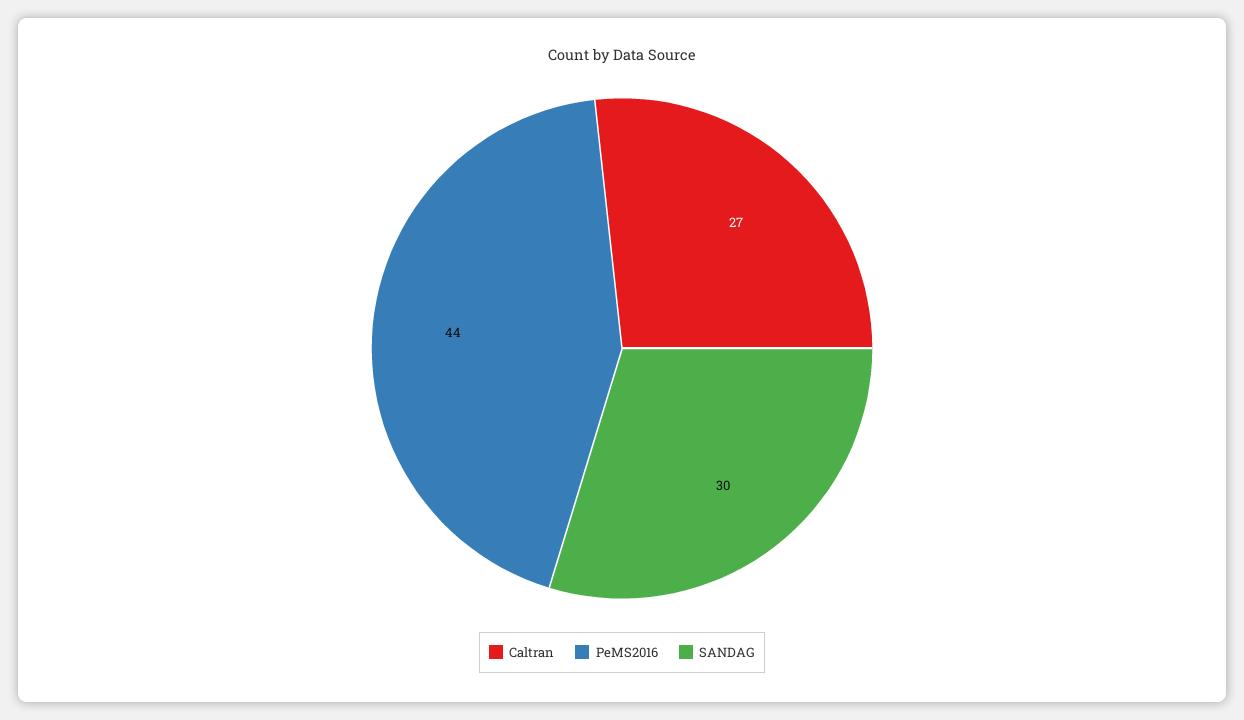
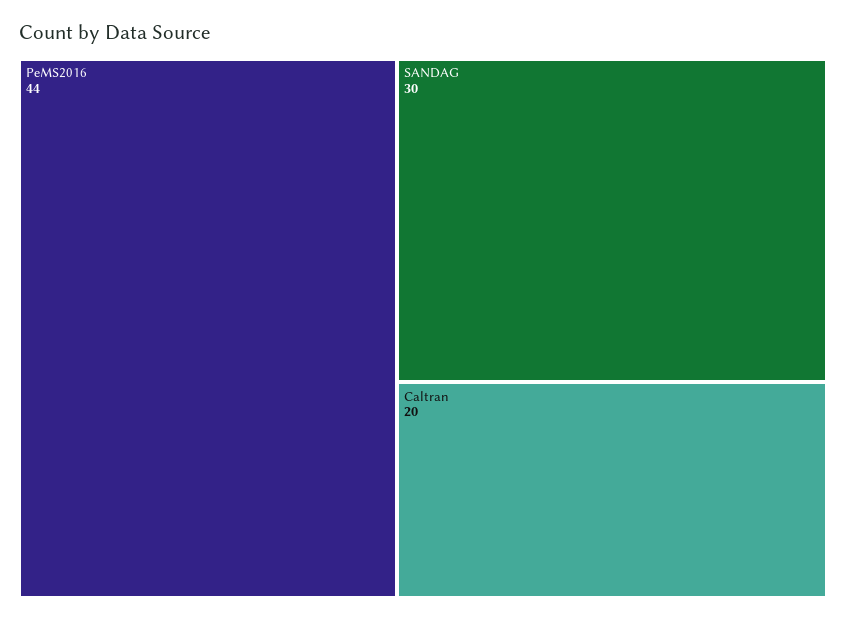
Caltran: 27 -> 20

